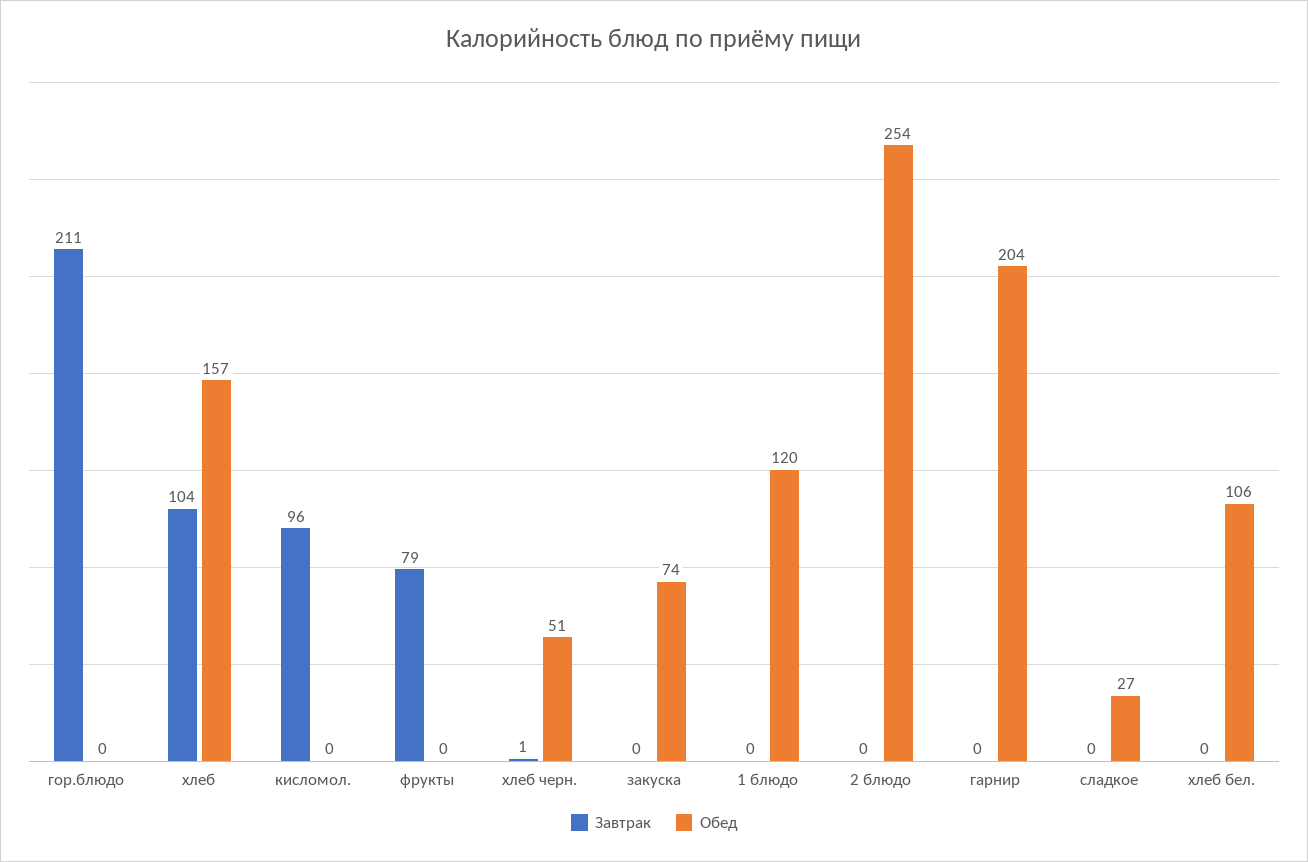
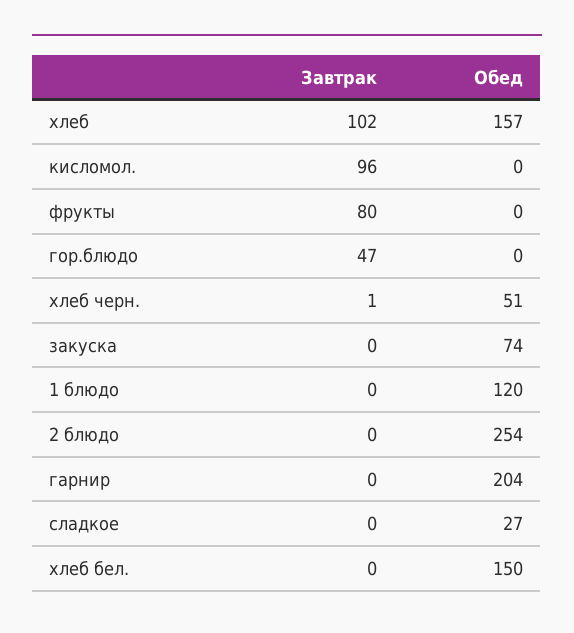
Завтрак, гор.блюдо: 211 -> 47
Завтрак, хлеб: 104 -> 102
Завтрак, фрукты: 79 -> 80
Обед, хлеб бел.: 106 -> 150

